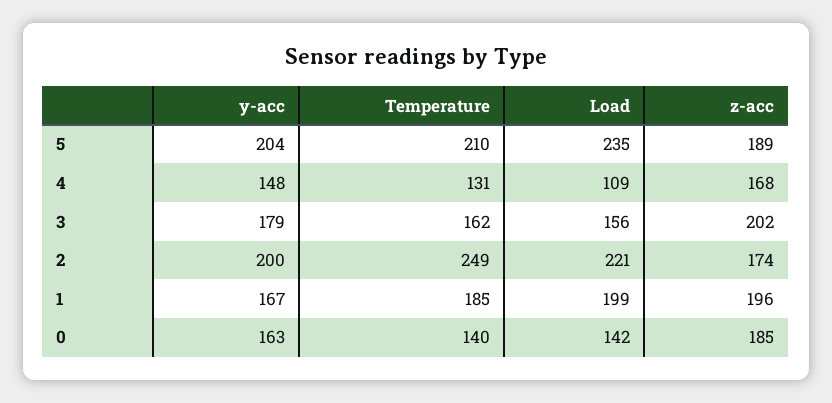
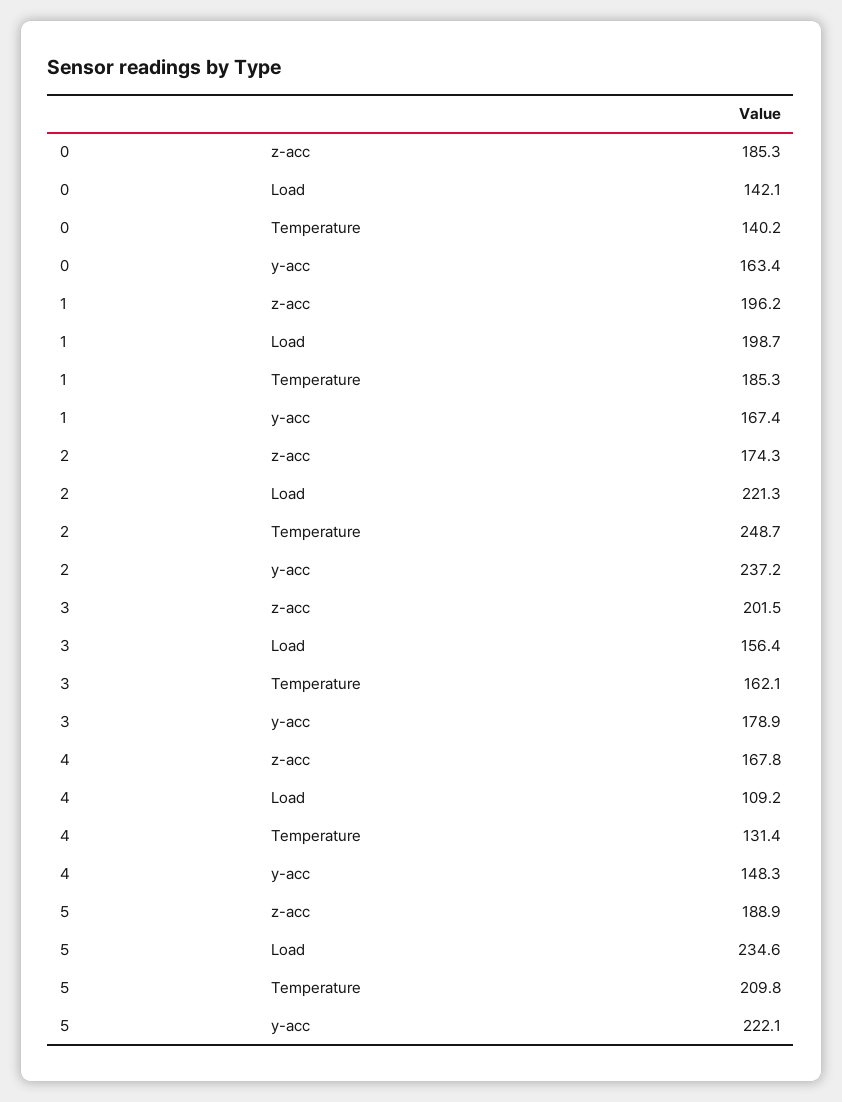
y-acc, 5: 204 -> 222.1
y-acc, 2: 200 -> 237.2

